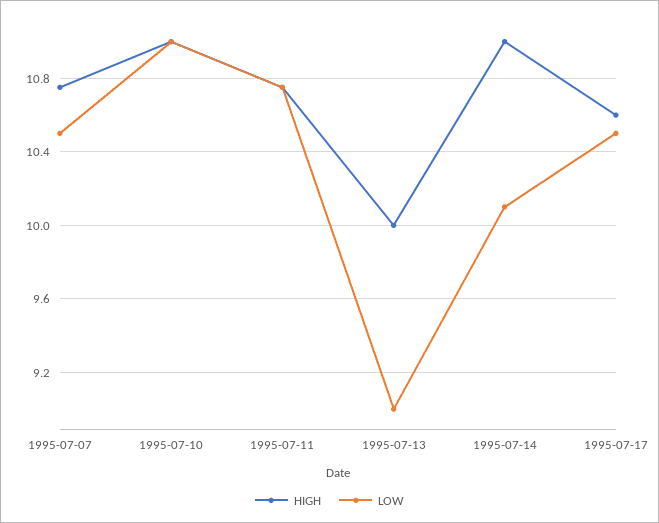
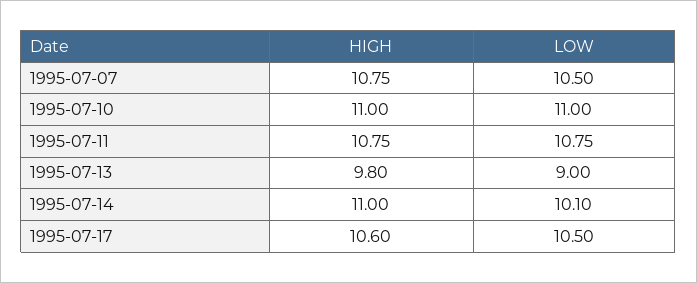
HIGH, 1995-07-13: 10 -> 9.8

